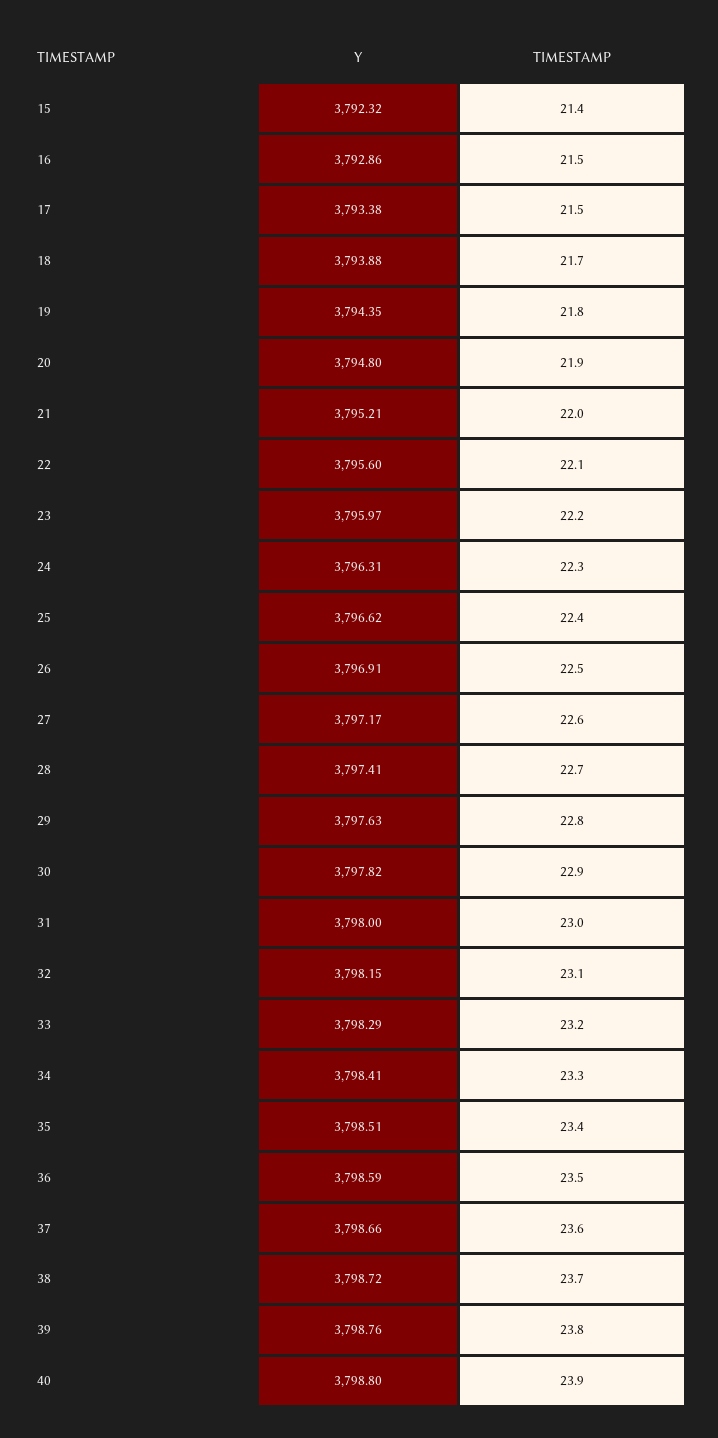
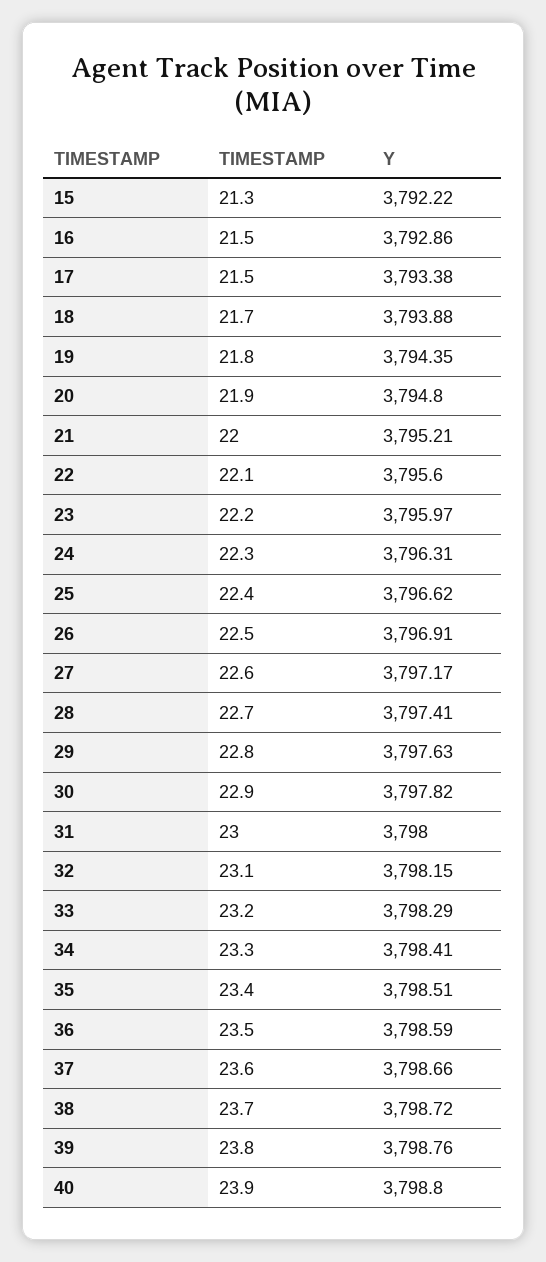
Y, 15: 3792.32 -> 3792.22
TIMESTAMP, 15: 21.4 -> 21.3

